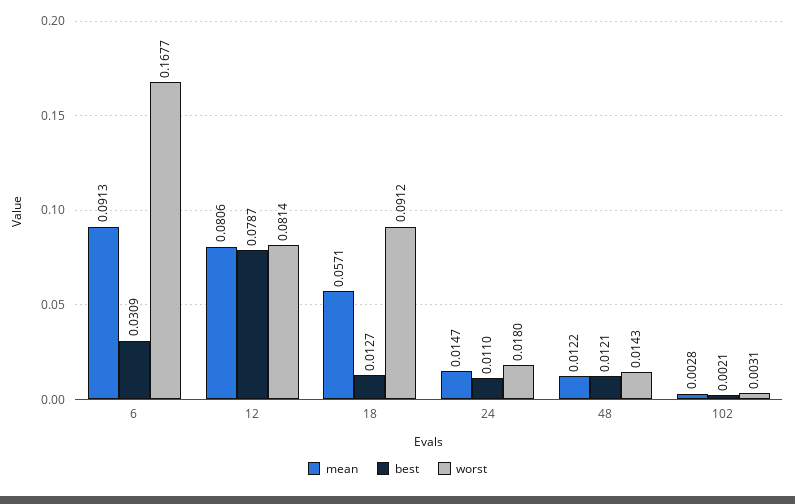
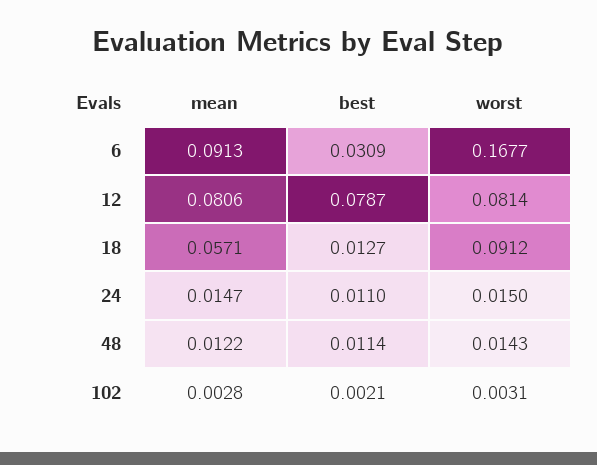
worst, 24: 0.018 -> 0.015
best, 48: 0.0121 -> 0.0114

